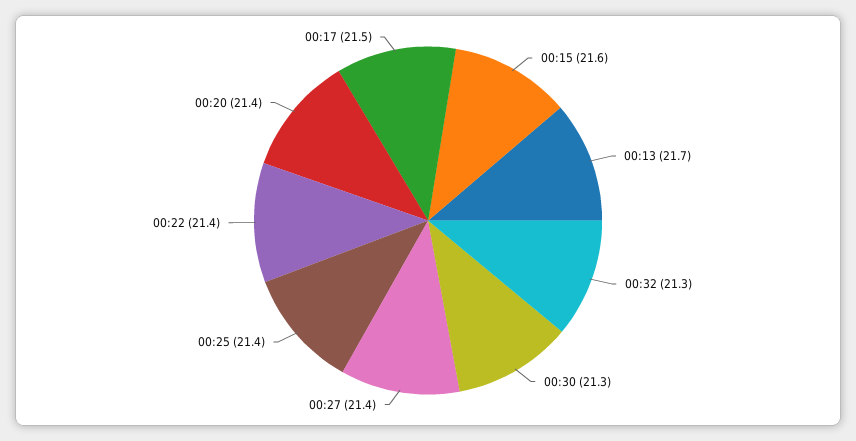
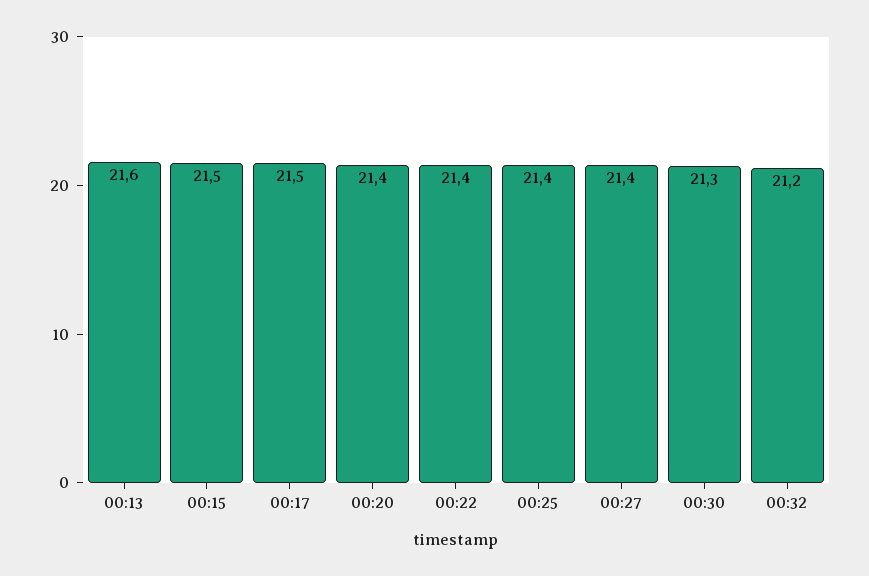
00:15: 21.6 -> 21.5
00:13: 21.7 -> 21.6
00:32: 21.3 -> 21.2

